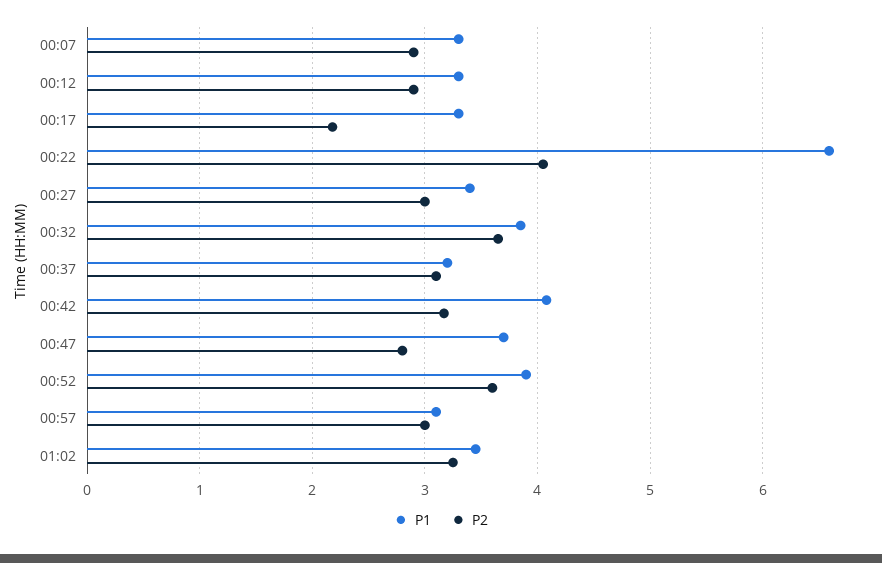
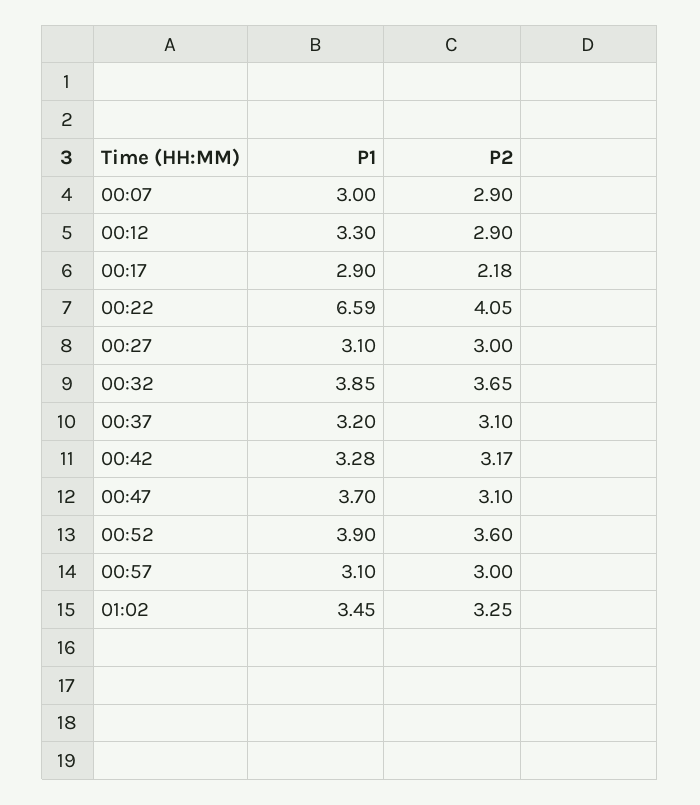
P1, 00:07: 3.3 -> 3
P1, 00:17: 3.3 -> 2.9
P1, 00:27: 3.4 -> 3.1
P1, 00:42: 4.1 -> 3.28
P2, 00:47: 2.8 -> 3.1

